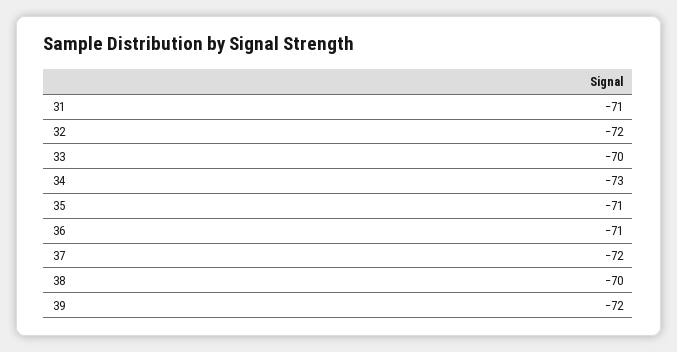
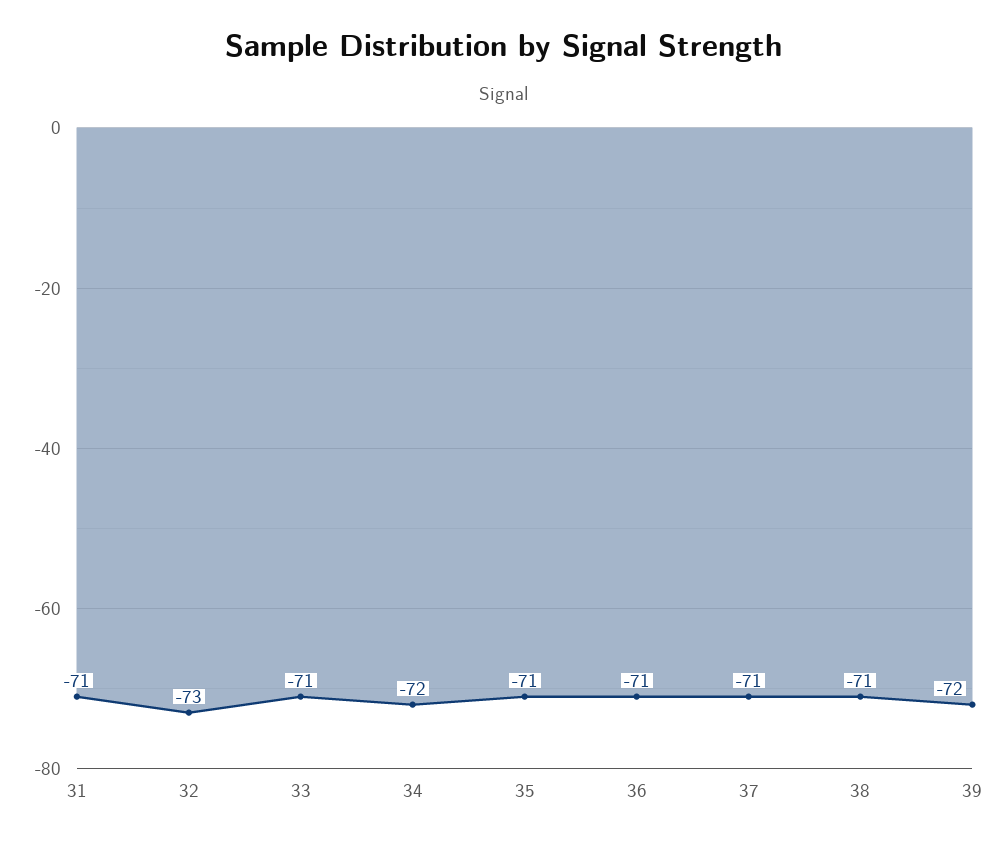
32: -72 -> -73
33: -70 -> -71
34: -73 -> -72
37: -72 -> -71
38: -70 -> -71

